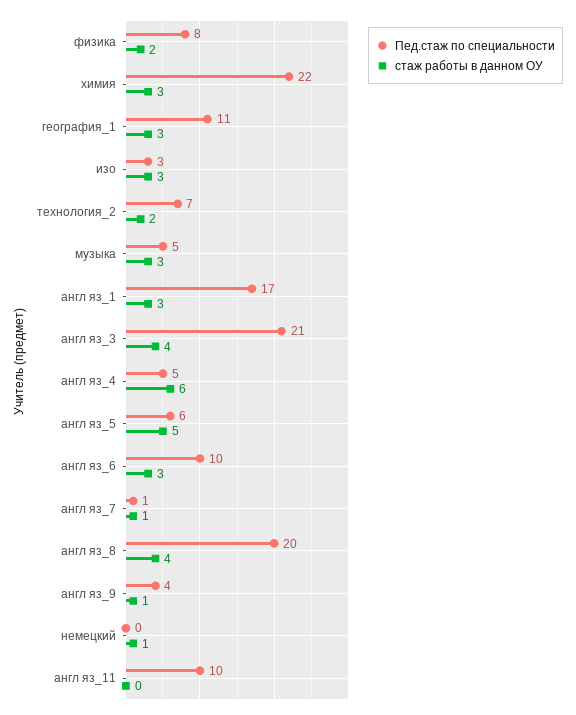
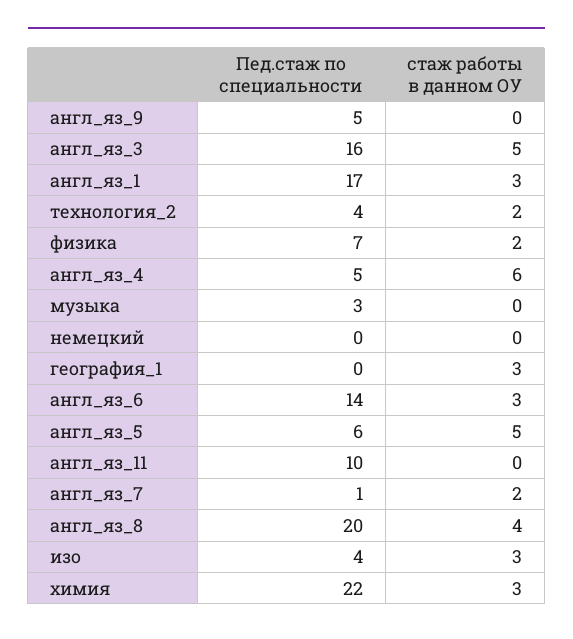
Пед.стаж по специальности, физика: 8 -> 7
Пед.стаж по специальности, география_1: 11 -> 0
Пед.стаж по специальности, изо: 3 -> 4
Пед.стаж по специальности, технология_2: 7 -> 4
Пед.стаж по специальности, музыка: 5 -> 3
стаж работы в данном ОУ, музыка: 3 -> 0
Пед.стаж по специальности, англ яз_3: 21 -> 16
стаж работы в данном ОУ, англ яз_3: 4 -> 5
Пед.стаж по специальности, англ яз_6: 10 -> 14
стаж работы в данном ОУ, англ яз_7: 1 -> 2
Пед.стаж по специальности, англ яз_9: 4 -> 5
стаж работы в данном ОУ, англ яз_9: 1 -> 0
стаж работы в данном ОУ, немецкий: 1 -> 0

